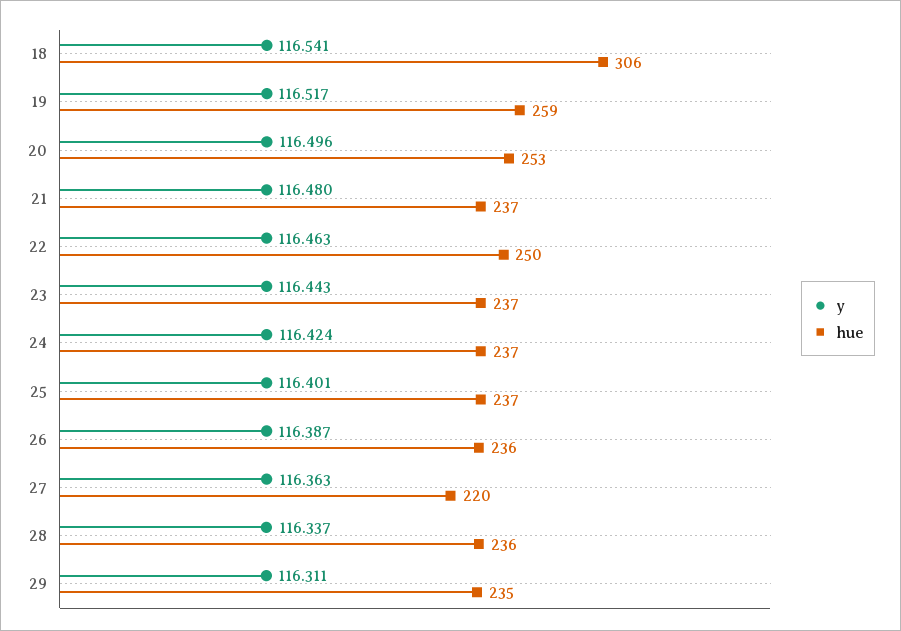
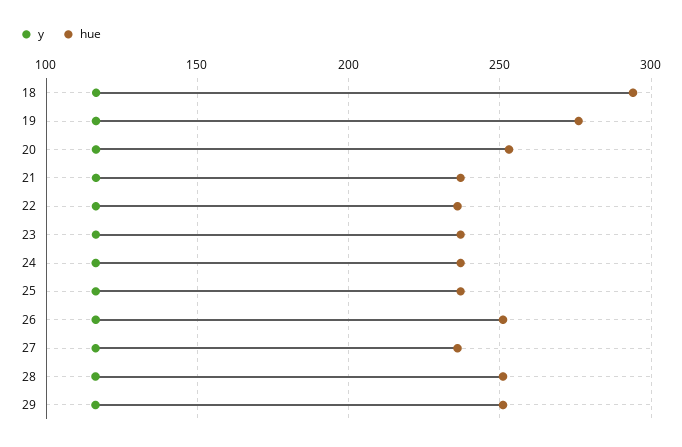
hue, 18: 306 -> 295
hue, 19: 259 -> 275
hue, 22: 250 -> 235
hue, 26: 236 -> 250
hue, 27: 220 -> 235
hue, 28: 236 -> 250
hue, 29: 235 -> 250

